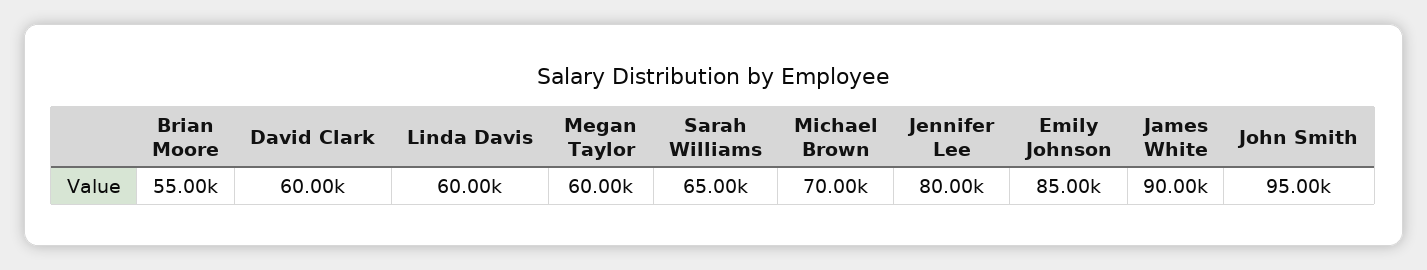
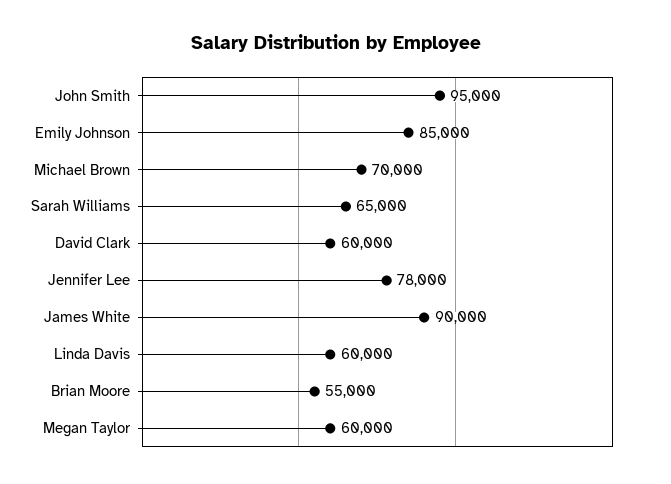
Jennifer Lee: 80000 -> 78000

